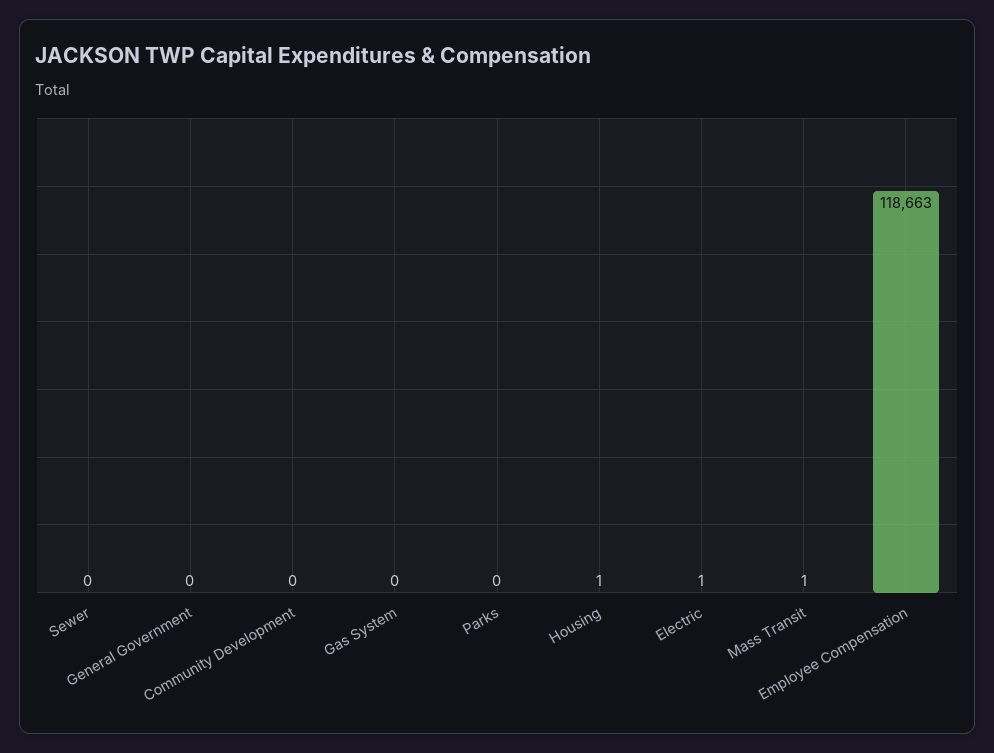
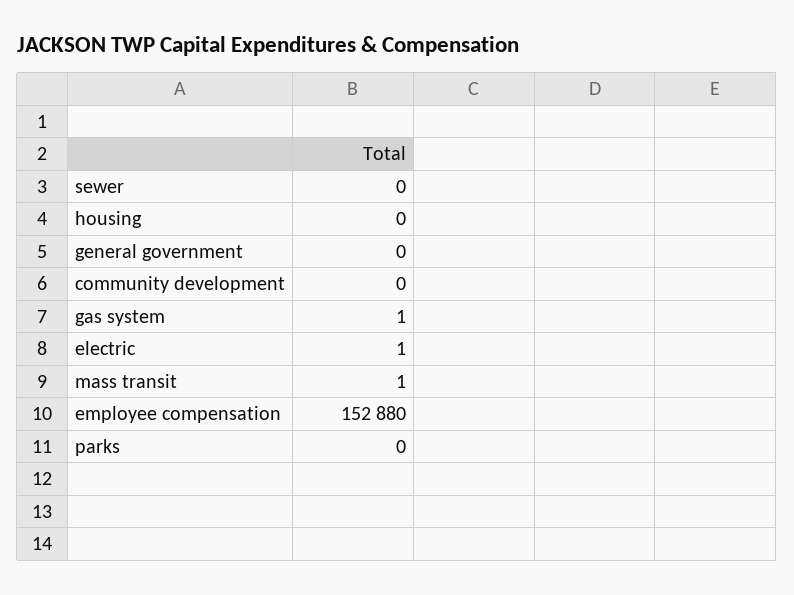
Gas System: 0 -> 1
Housing: 1 -> 0
Employee Compensation: 118663 -> 152880

